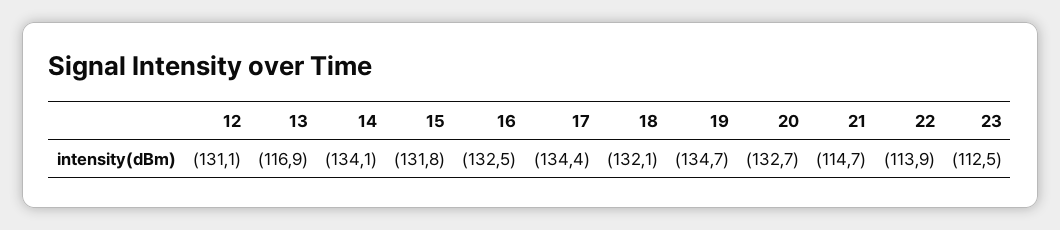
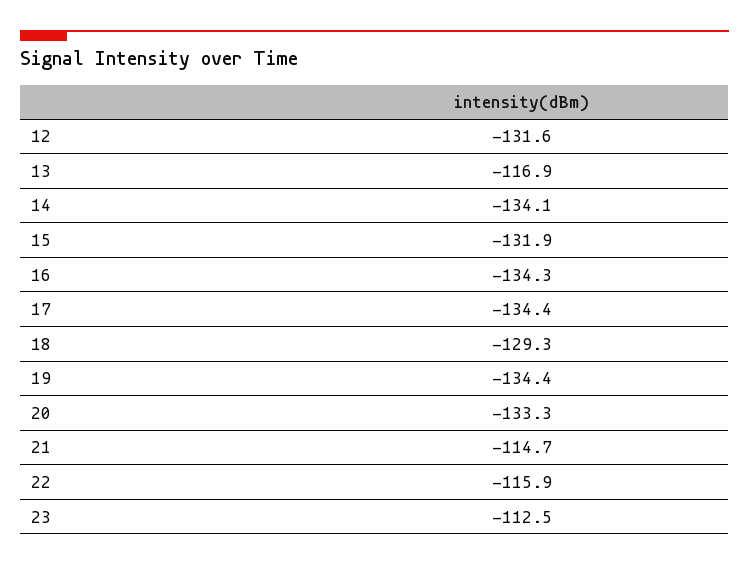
12: -131.1 -> -131.6
15: -131.8 -> -131.9
16: -132.5 -> -134.3
18: -132.1 -> -129.3
19: -134.7 -> -134.4
20: -132.7 -> -133.3
22: -113.9 -> -115.9

